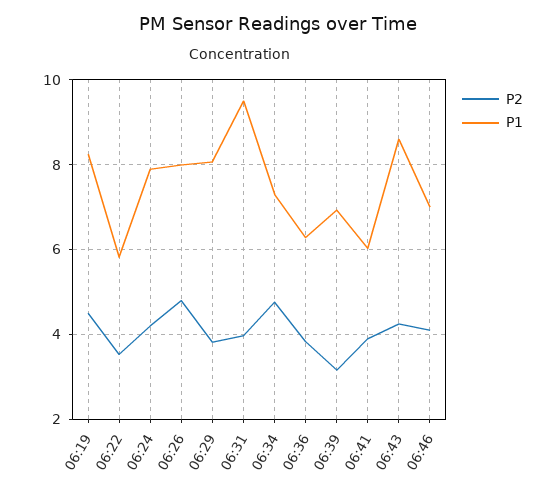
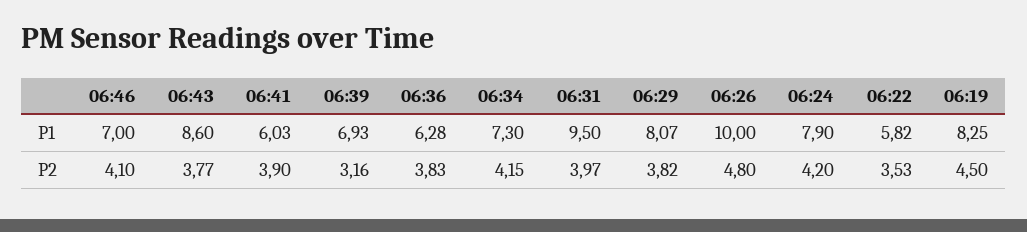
P1, 06:26: 8 -> 10
P2, 06:34: 4.8 -> 4.15
P2, 06:43: 4.2 -> 3.77

